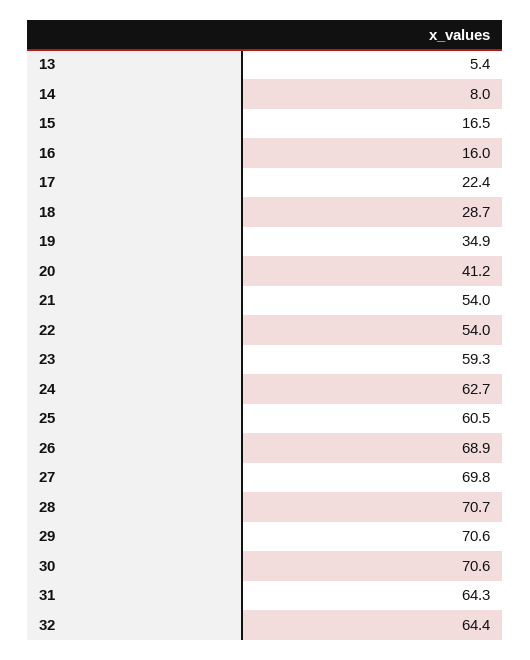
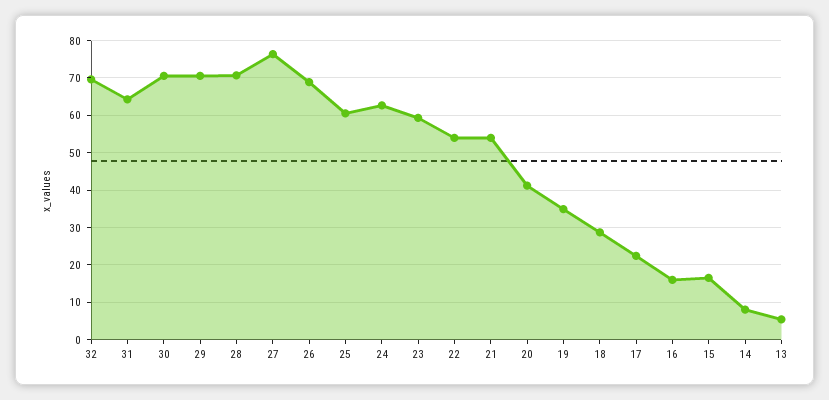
27: 69.8 -> 76
32: 64.4 -> 70

